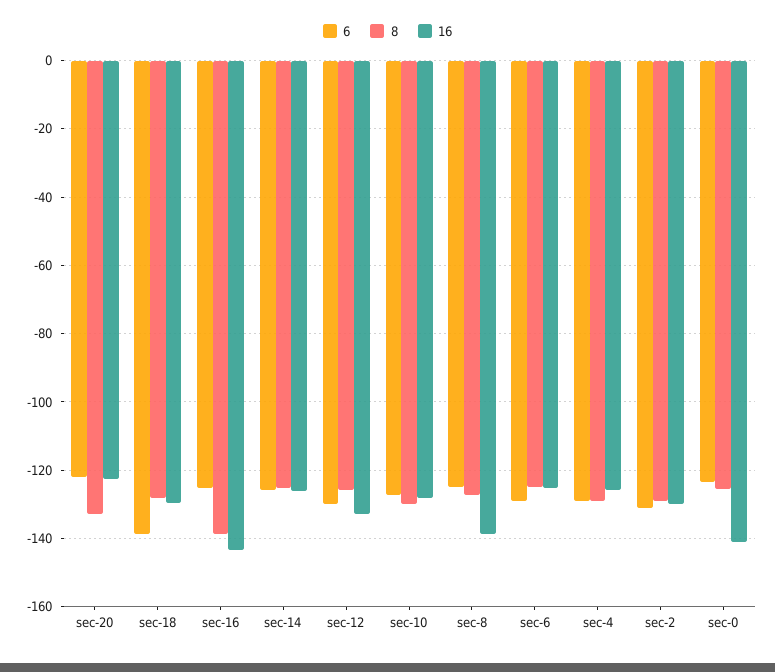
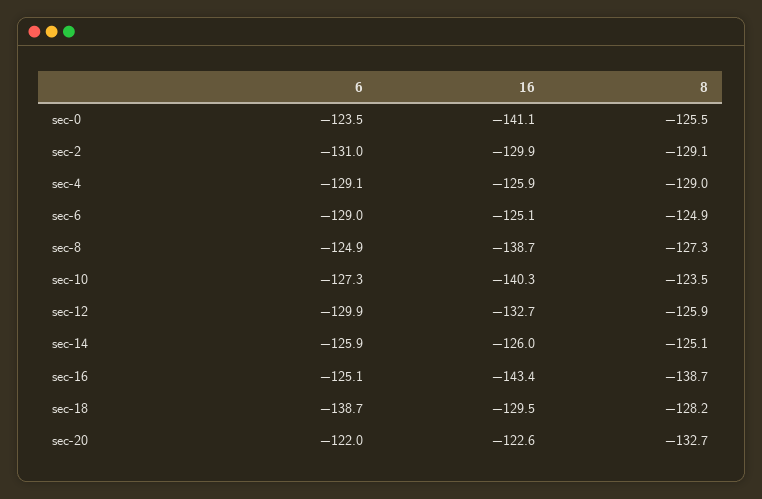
8, sec-10: -130 -> -123.5
16, sec-10: -128 -> -140.3

